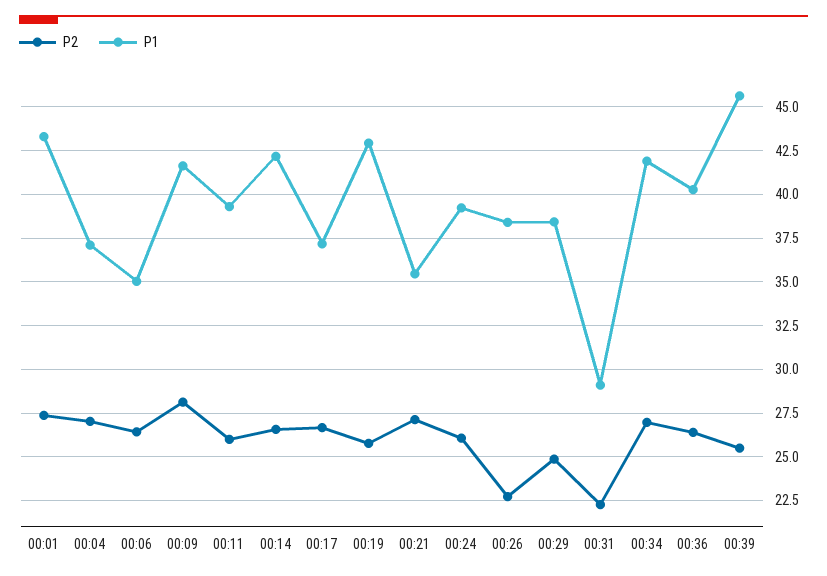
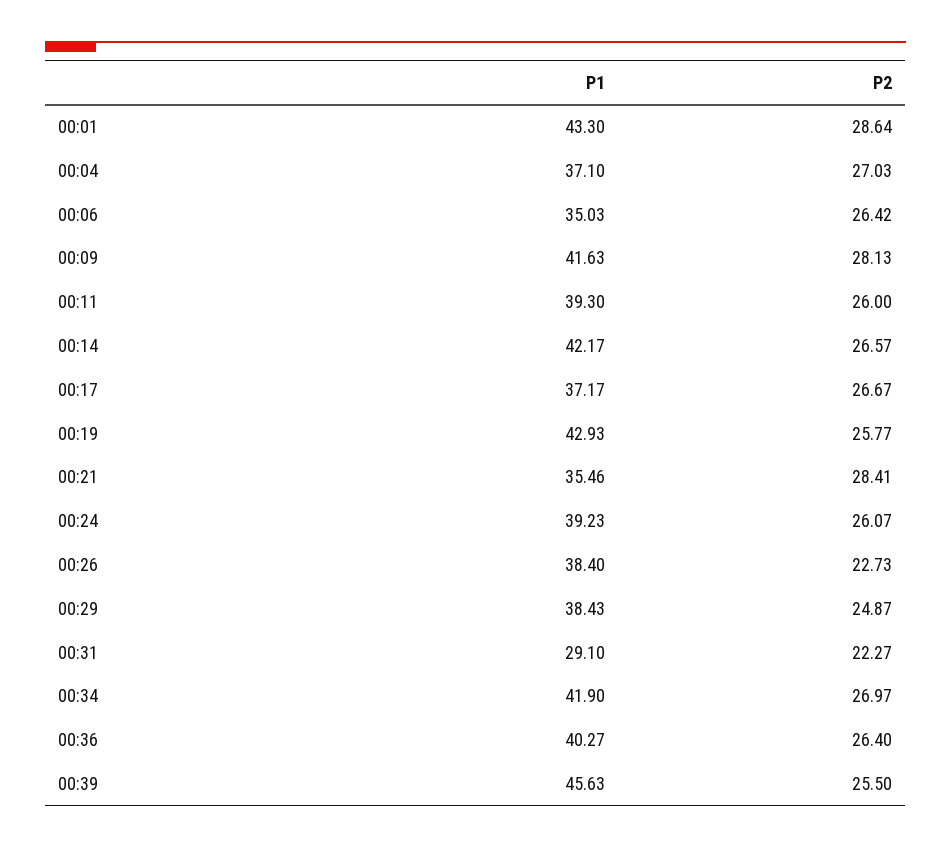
P2, 00:01: 27.5 -> 28.64
P2, 00:21: 27 -> 28.41

